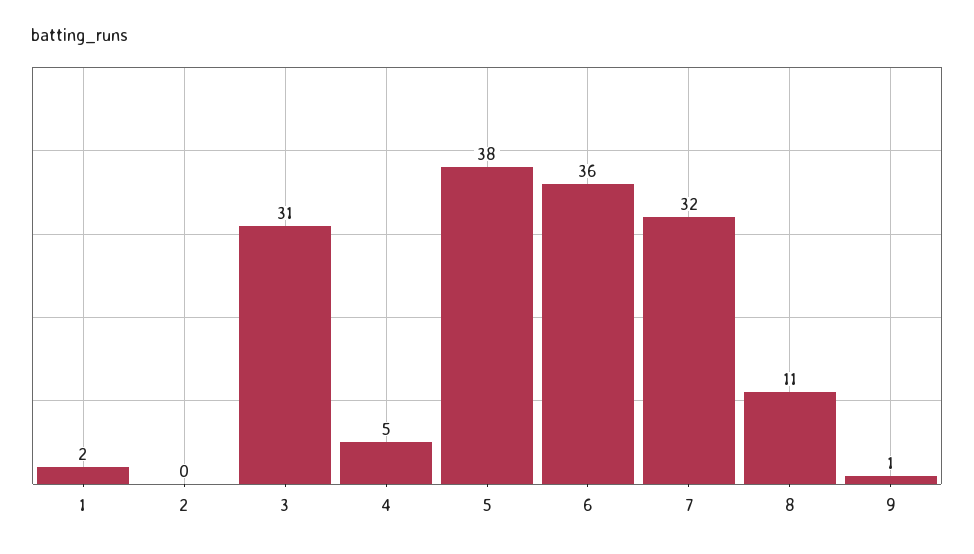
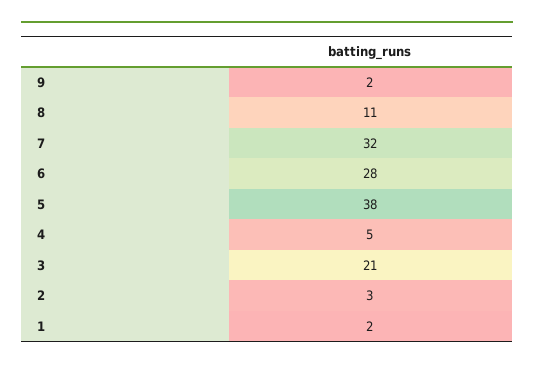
2: 0 -> 3
3: 31 -> 21
6: 36 -> 28
9: 1 -> 2

